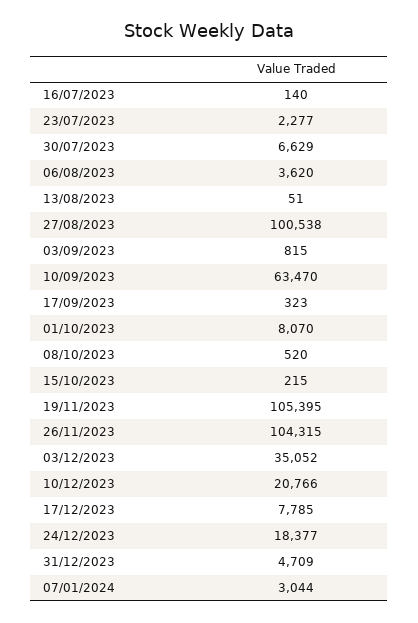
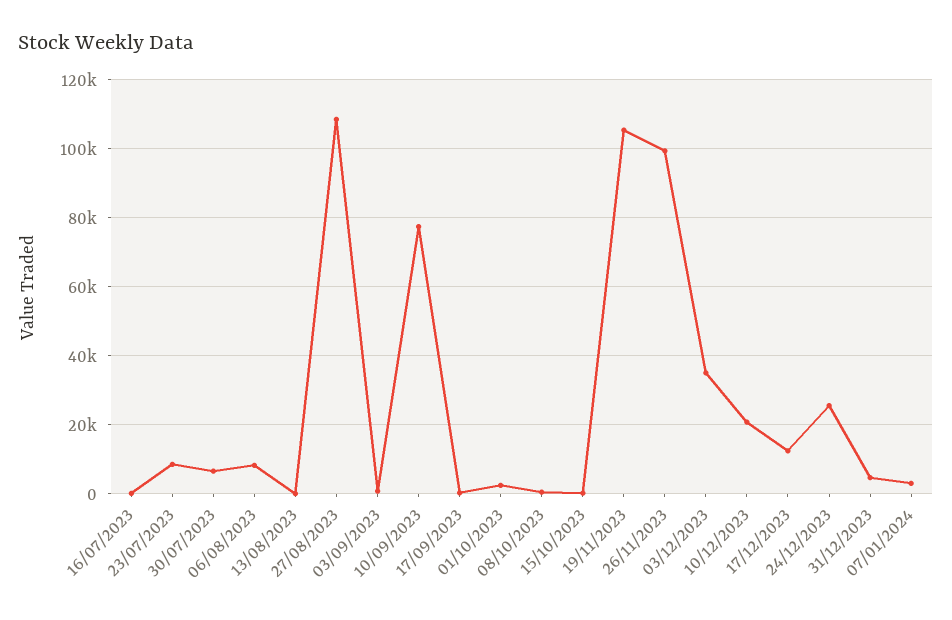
23/07/2023: 2277 -> 8000
06/08/2023: 3620 -> 8000
27/08/2023: 100538 -> 108000
10/09/2023: 63470 -> 78000
01/10/2023: 8070 -> 2000
26/11/2023: 104315 -> 100000
17/12/2023: 7785 -> 12000
24/12/2023: 18377 -> 26000

